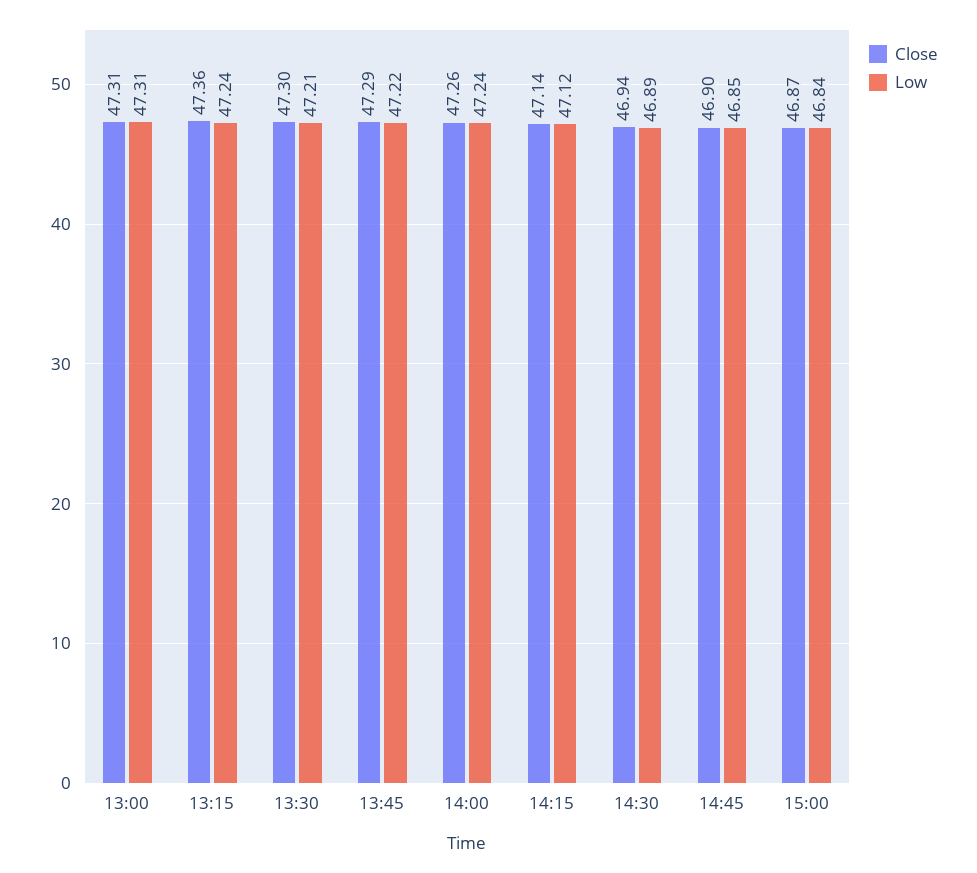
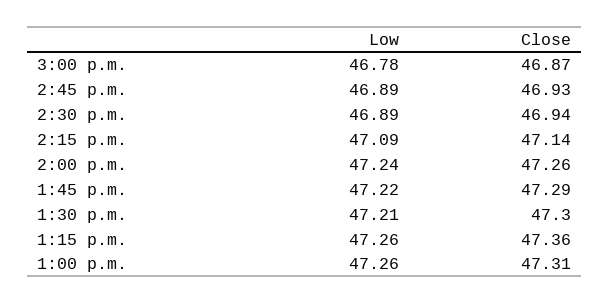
Low, 13:00: 47.31 -> 47.26
Low, 13:15: 47.24 -> 47.26
Low, 14:15: 47.12 -> 47.09
Close, 14:45: 46.9 -> 46.93
Low, 14:45: 46.85 -> 46.89
Low, 15:00: 46.84 -> 46.78

